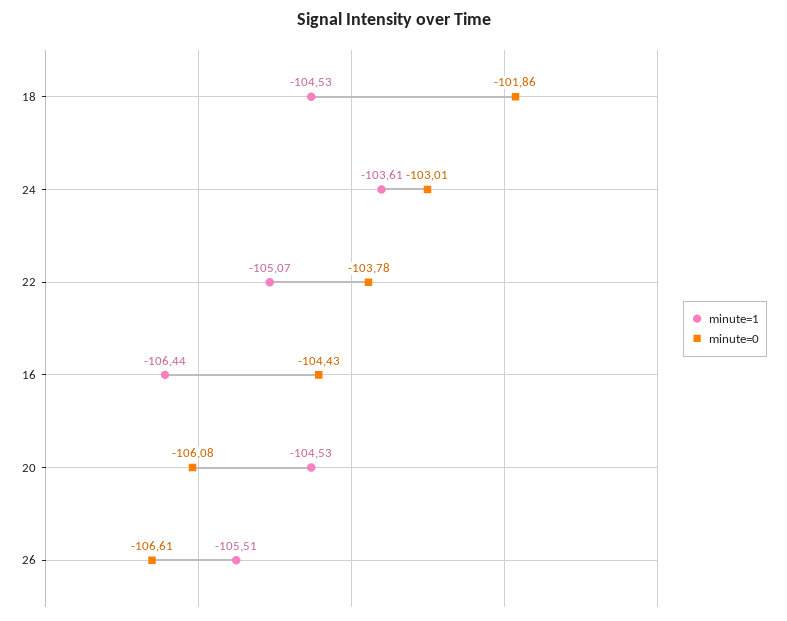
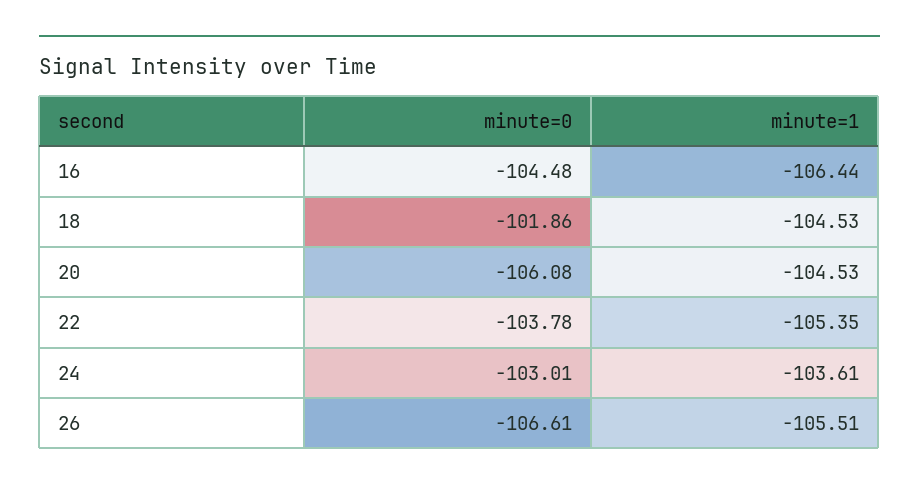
minute=1, 22: -105.07 -> -105.35
minute=0, 16: -104.43 -> -104.48

